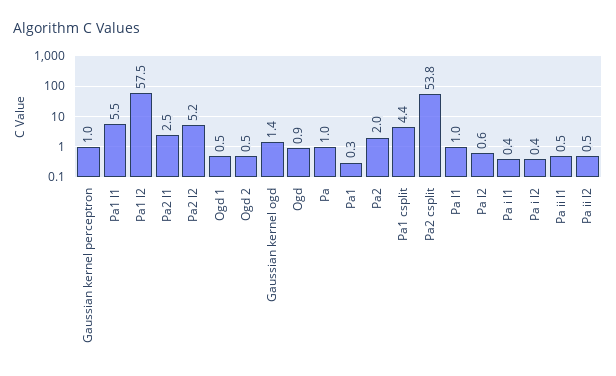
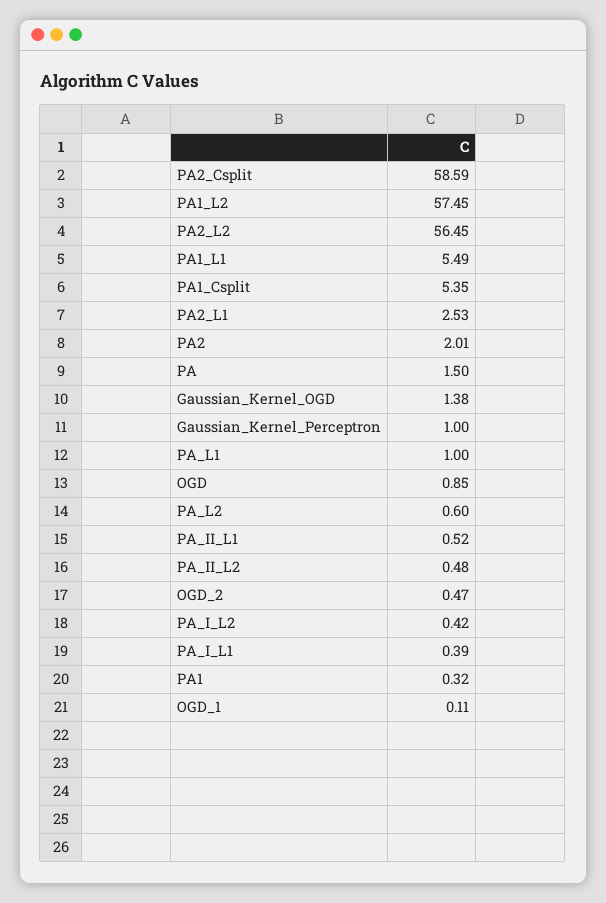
Pa2 l2: 5.2 -> 56.45
Ogd 1: 0.5 -> 0.11
Pa: 1 -> 1.5
Pa1 csplit: 4.4 -> 5.35
Pa2 csplit: 53.8 -> 58.59

